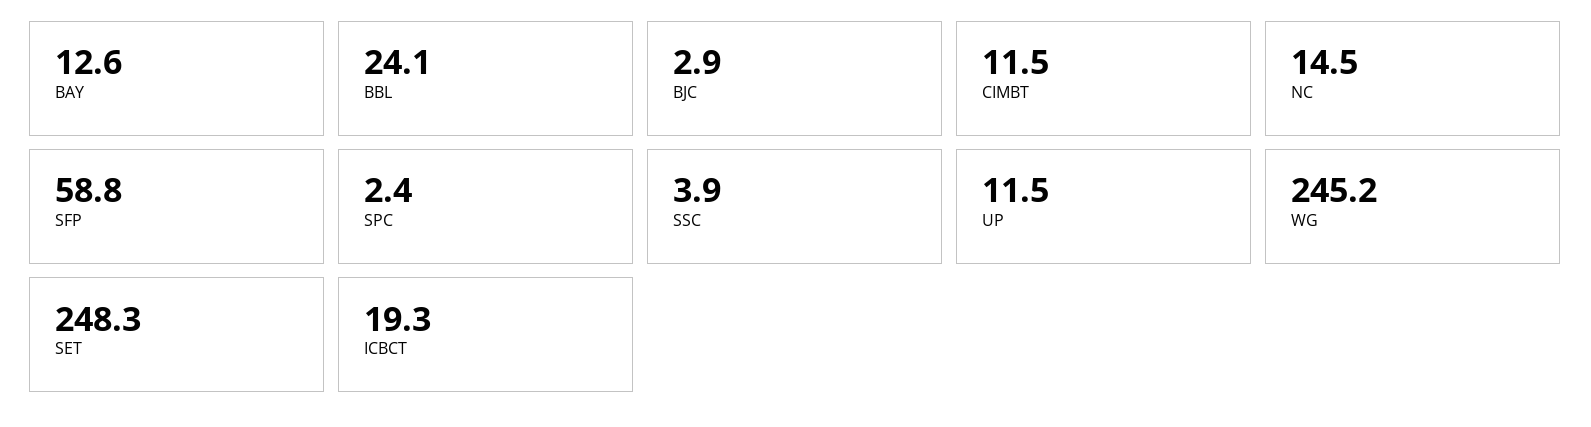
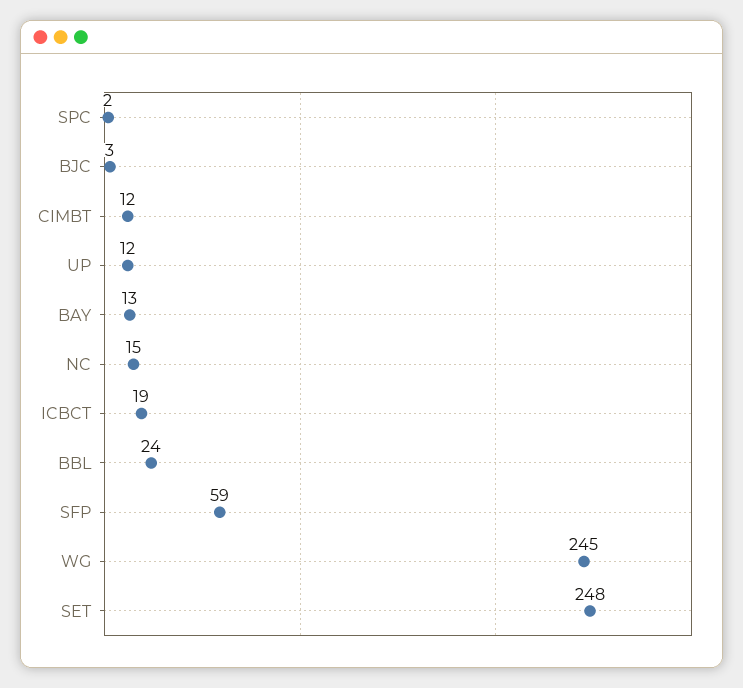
SSC: 3.9 -> none

